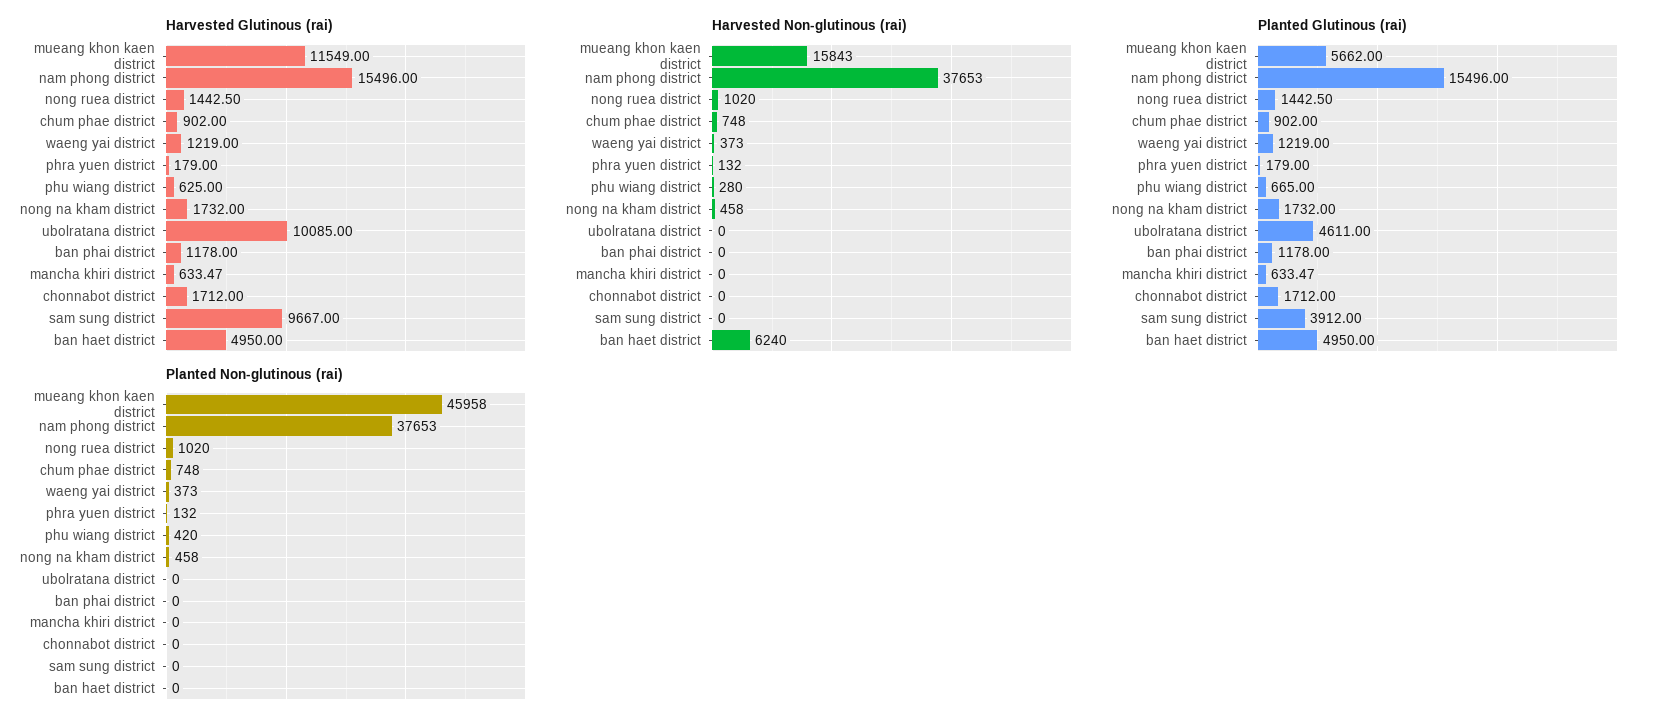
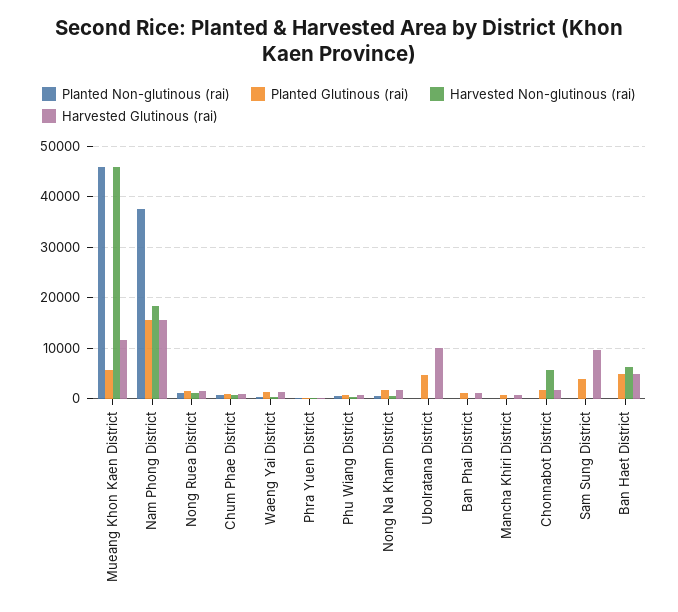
Harvested Non-glutinous (rai), mueang khon kaen district: 15843 -> 46000
Harvested Non-glutinous (rai), nam phong district: 37653 -> 18000
Harvested Non-glutinous (rai), chonnabot district: 0 -> 6000

